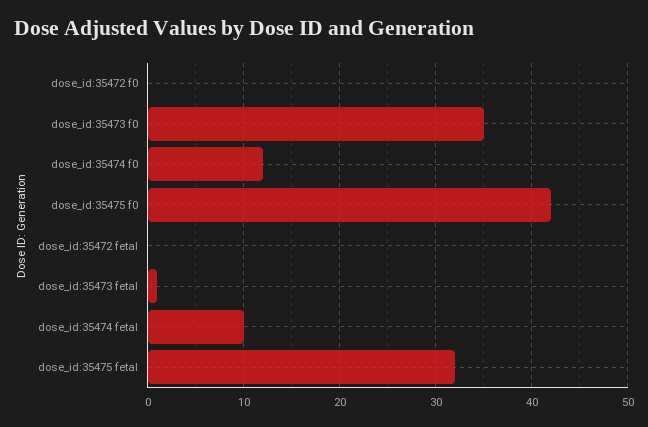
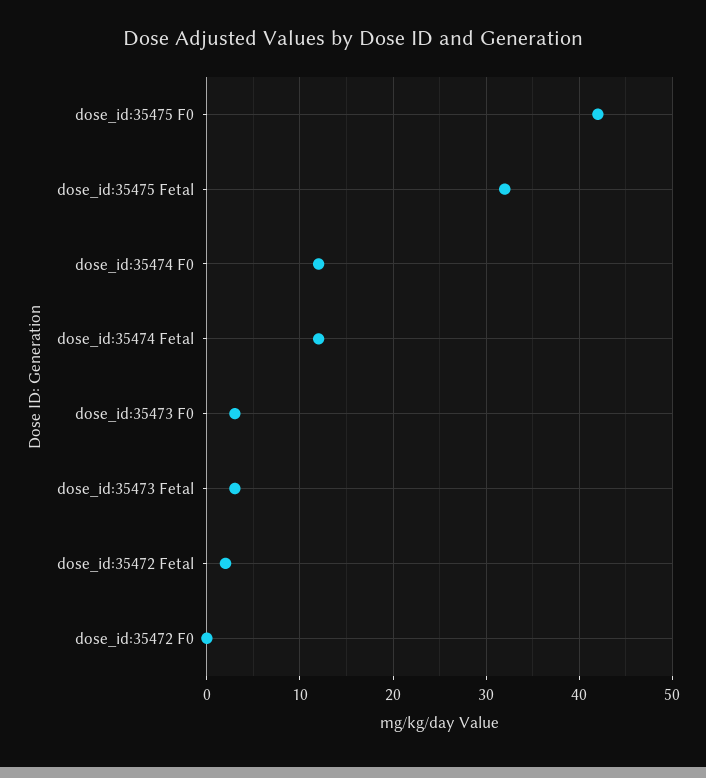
dose_id:35473 f0: 35 -> 3
dose_id:35472 fetal: 0 -> 2
dose_id:35473 fetal: 1 -> 3
dose_id:35474 fetal: 10 -> 12

